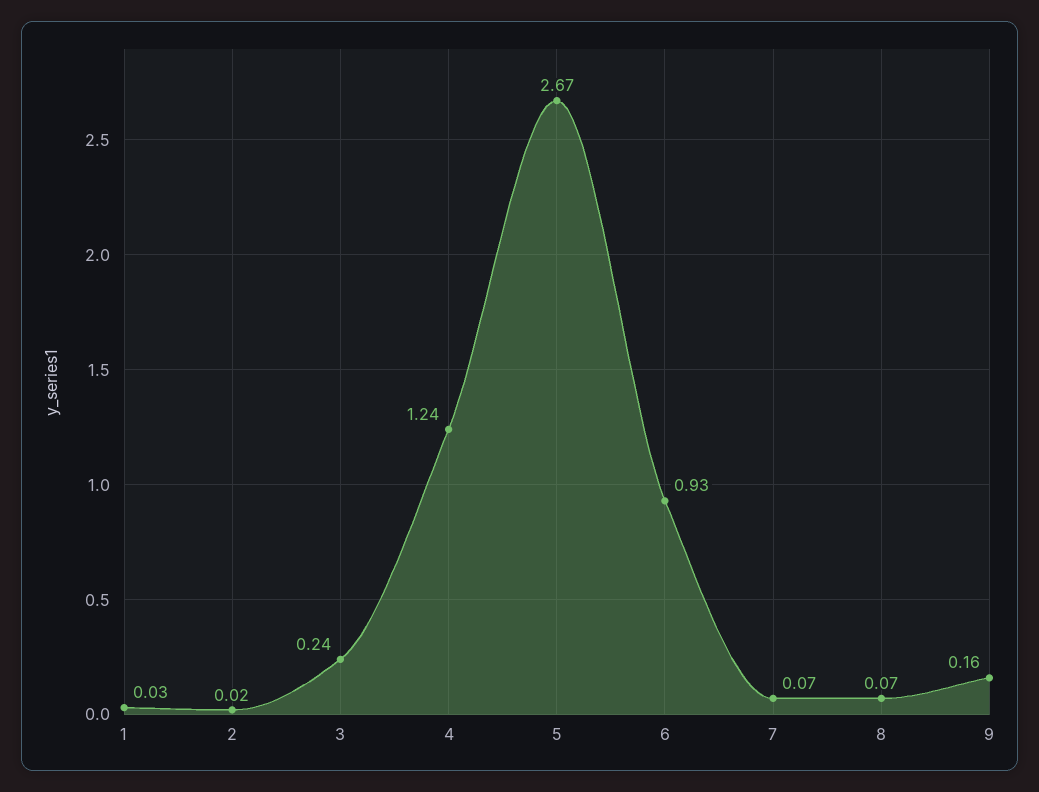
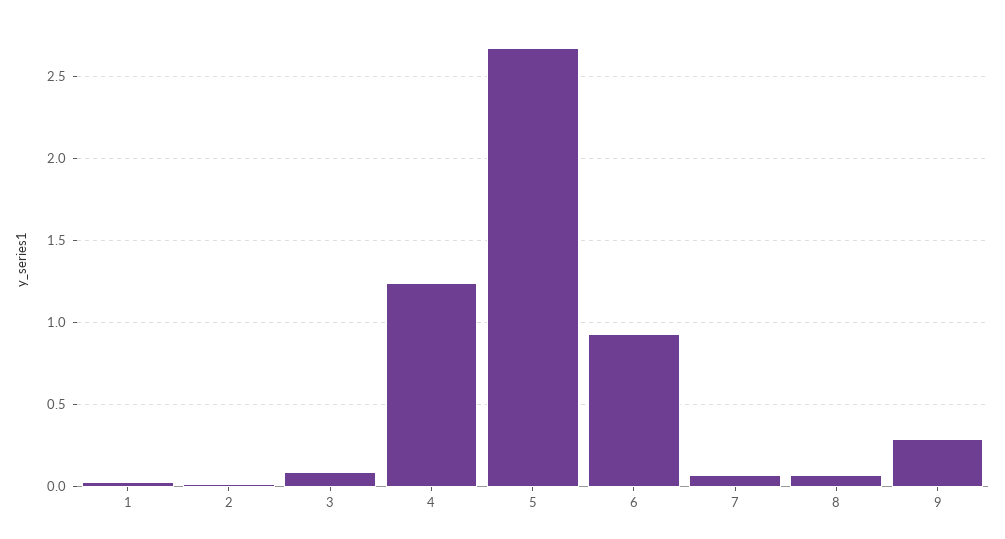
3: 0.24 -> 0.1
9: 0.16 -> 0.3

